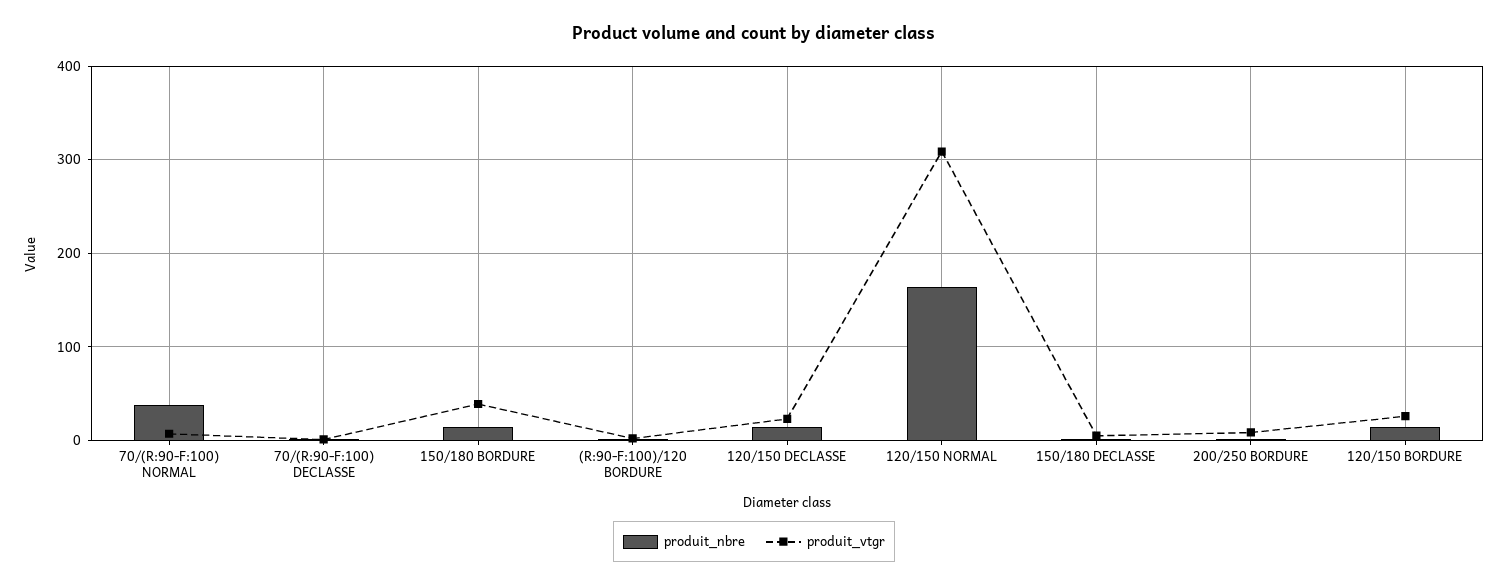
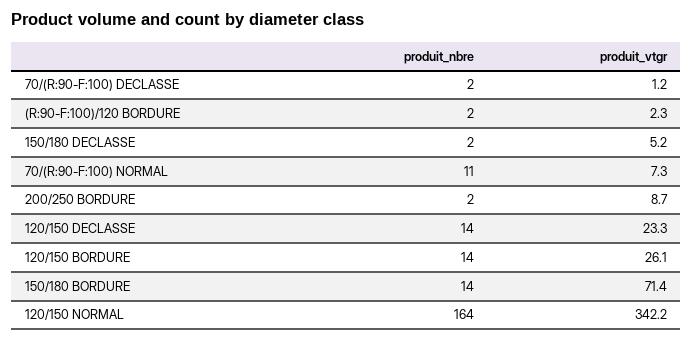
produit_nbre, 70/(R:90-F:100) NORMAL: 40 -> 11
produit_vtgr, 150/180 BORDURE: 40 -> 71.4
produit_vtgr, 120/150 NORMAL: 310 -> 342.2

